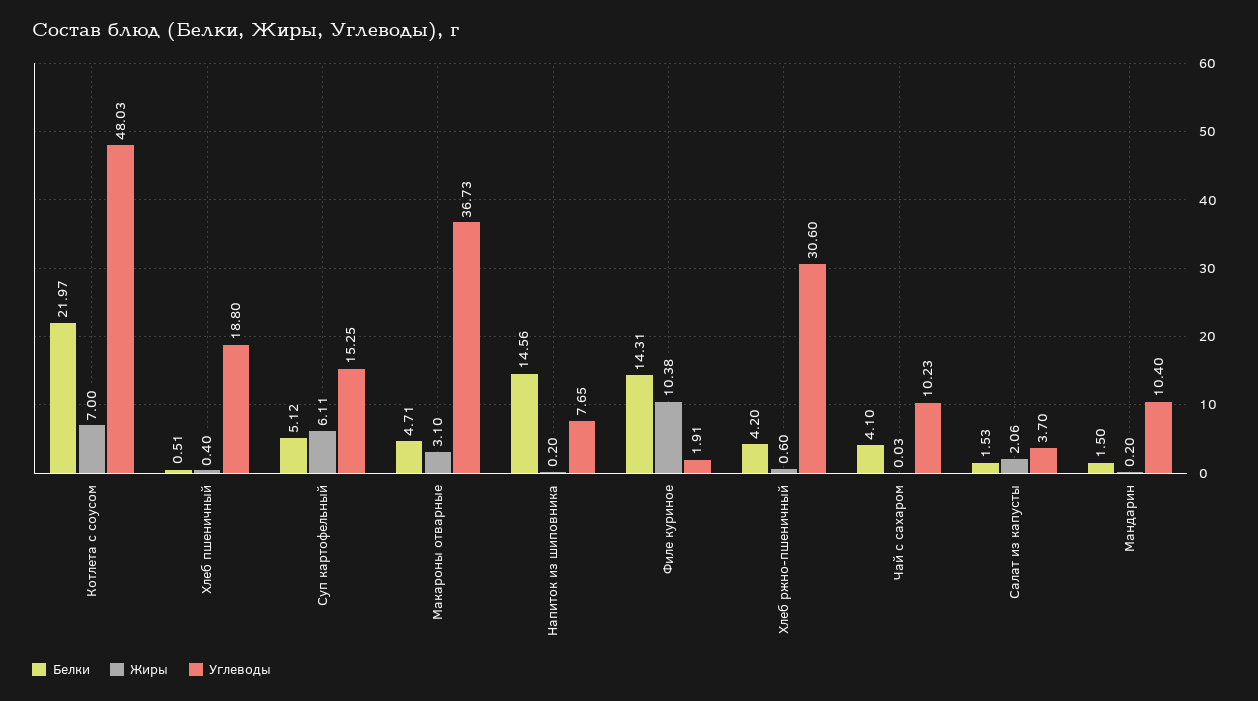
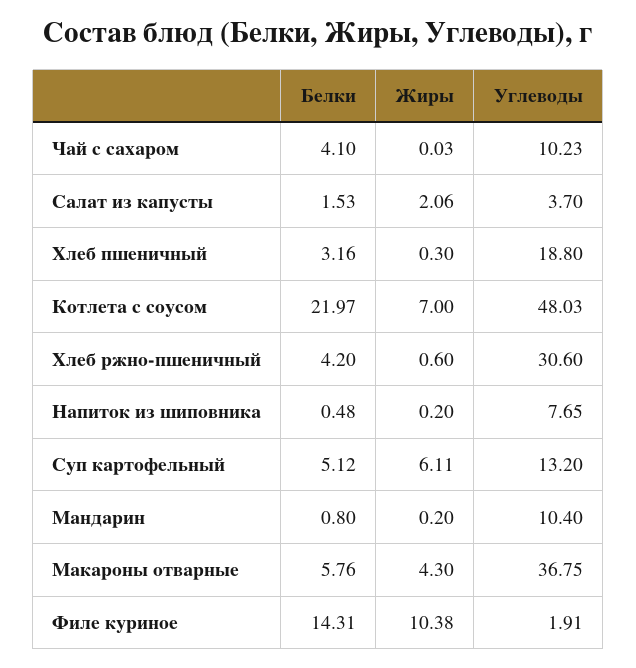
Белки, Хлеб пшеничный: 0.51 -> 3.16
Жиры, Хлеб пшеничный: 0.4 -> 0.3
Углеводы, Суп картофельный: 15.25 -> 13.2
Белки, Макароны отварные: 4.71 -> 5.76
Жиры, Макароны отварные: 3.1 -> 4.3
Углеводы, Макароны отварные: 36.73 -> 36.75
Белки, Напиток из шиповника: 14.56 -> 0.48
Белки, Мандарин: 1.5 -> 0.8

